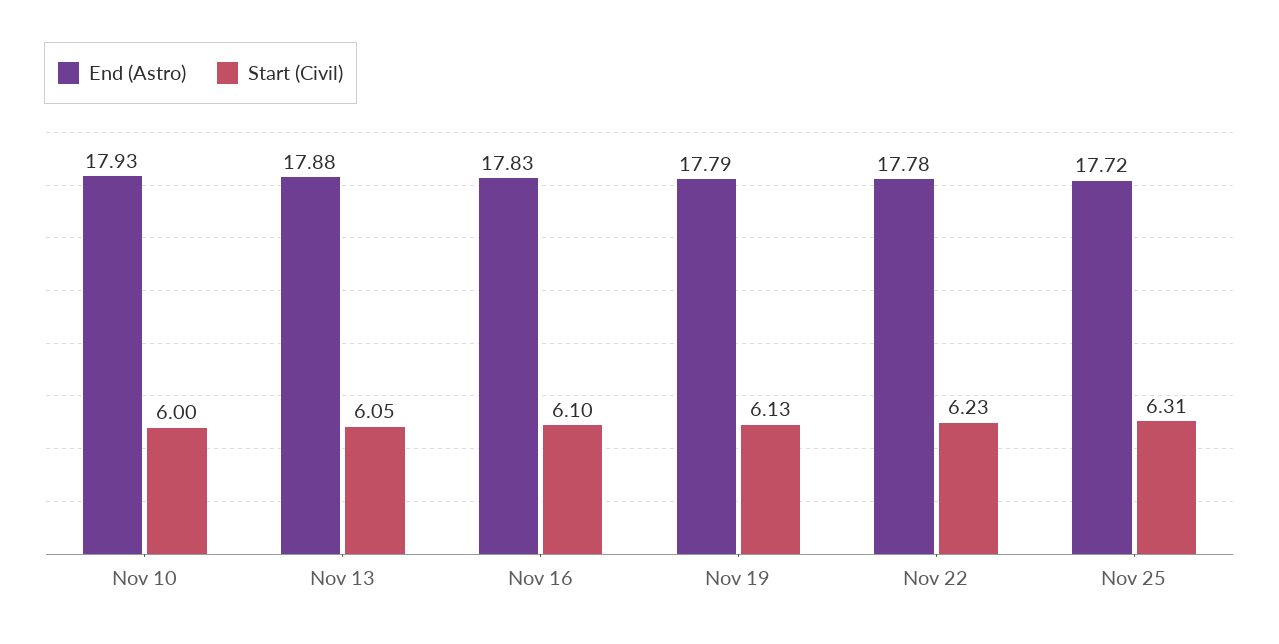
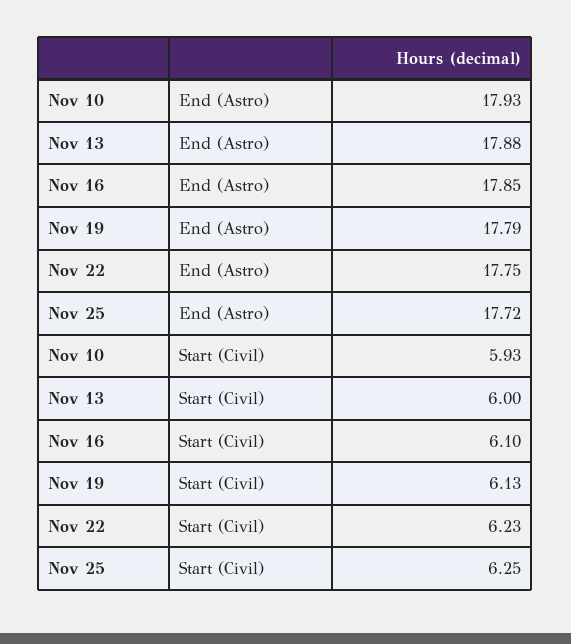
Start (Civil), Nov 10: 6 -> 5.93
Start (Civil), Nov 13: 6.05 -> 6
End (Astro), Nov 16: 17.83 -> 17.85
End (Astro), Nov 22: 17.78 -> 17.75
Start (Civil), Nov 25: 6.31 -> 6.25

